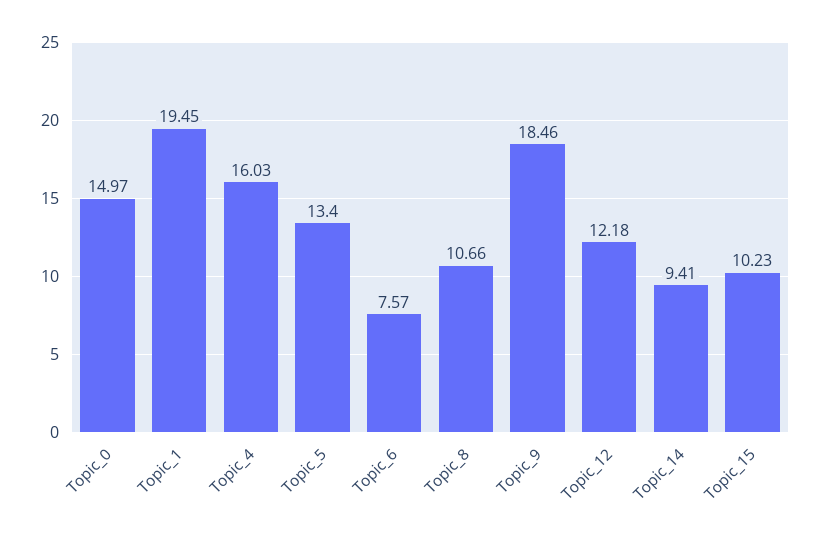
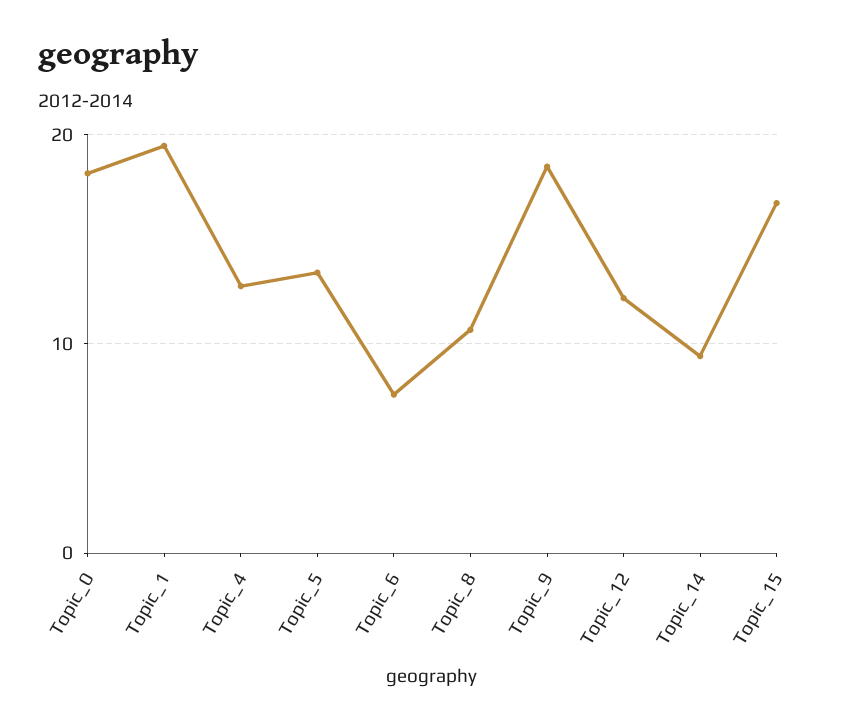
Topic_0: 14.97 -> 18
Topic_4: 16.03 -> 13
Topic_15: 10.23 -> 17

